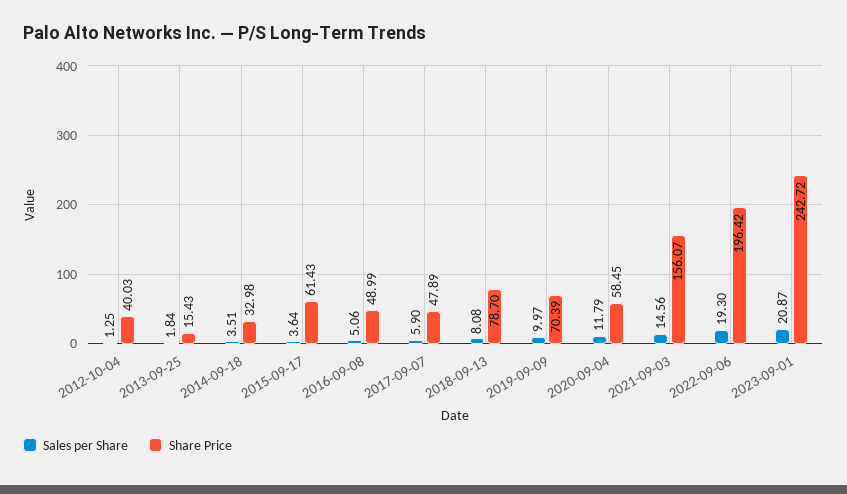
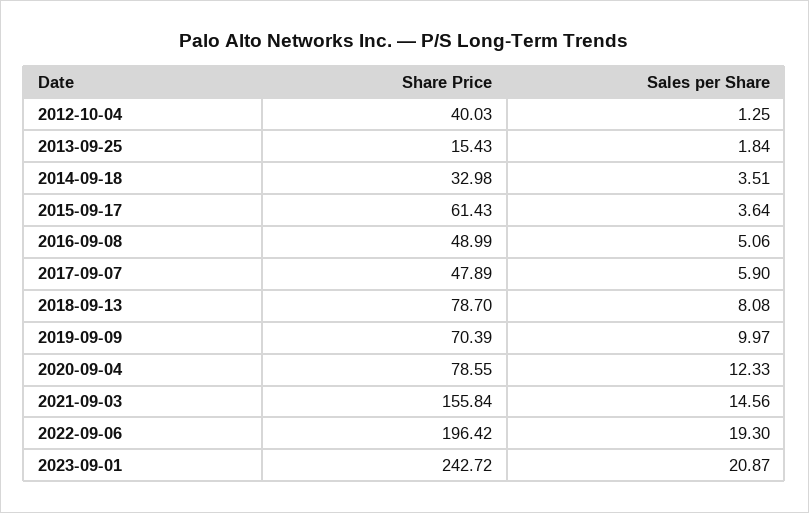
Sales per Share, 2020-09-04: 11.79 -> 12.33
Share Price, 2020-09-04: 58.45 -> 78.55
Share Price, 2021-09-03: 156.07 -> 155.84

